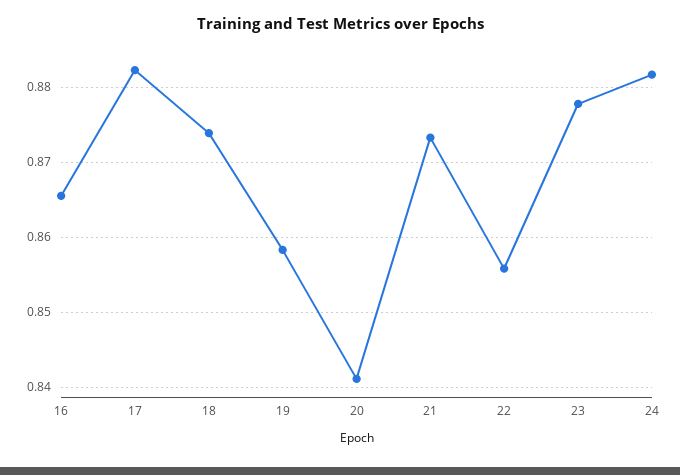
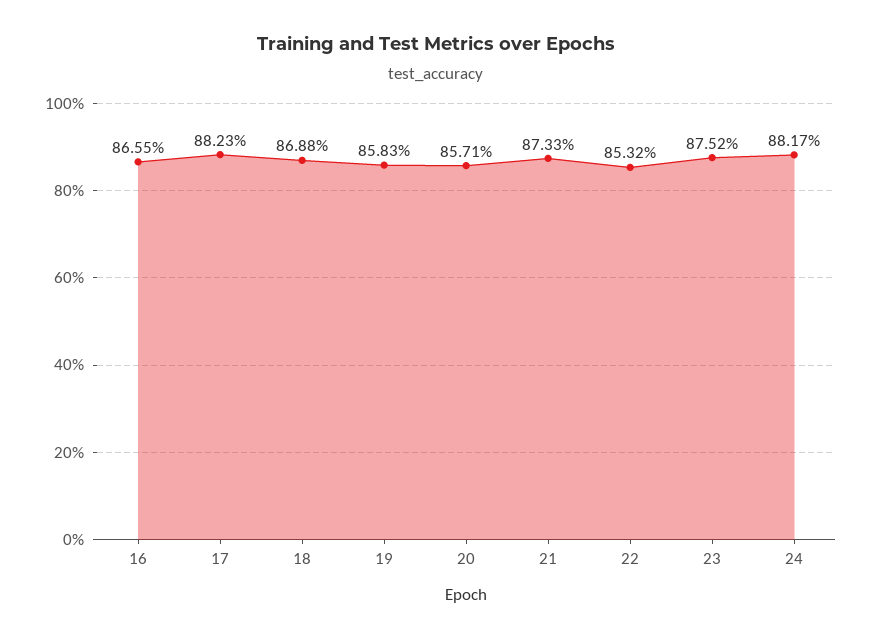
18: 0.874 -> 0.8688
20: 0.841 -> 0.8571
22: 0.856 -> 0.8532
23: 0.878 -> 0.8752

